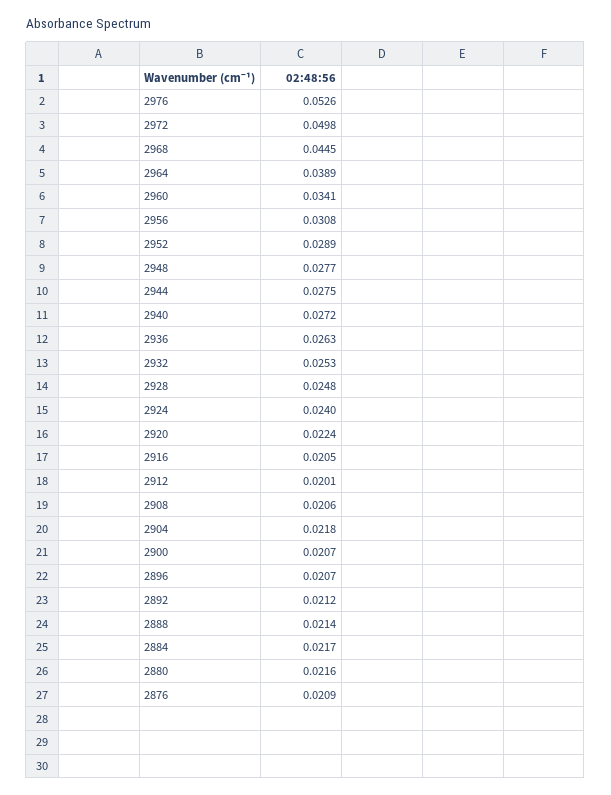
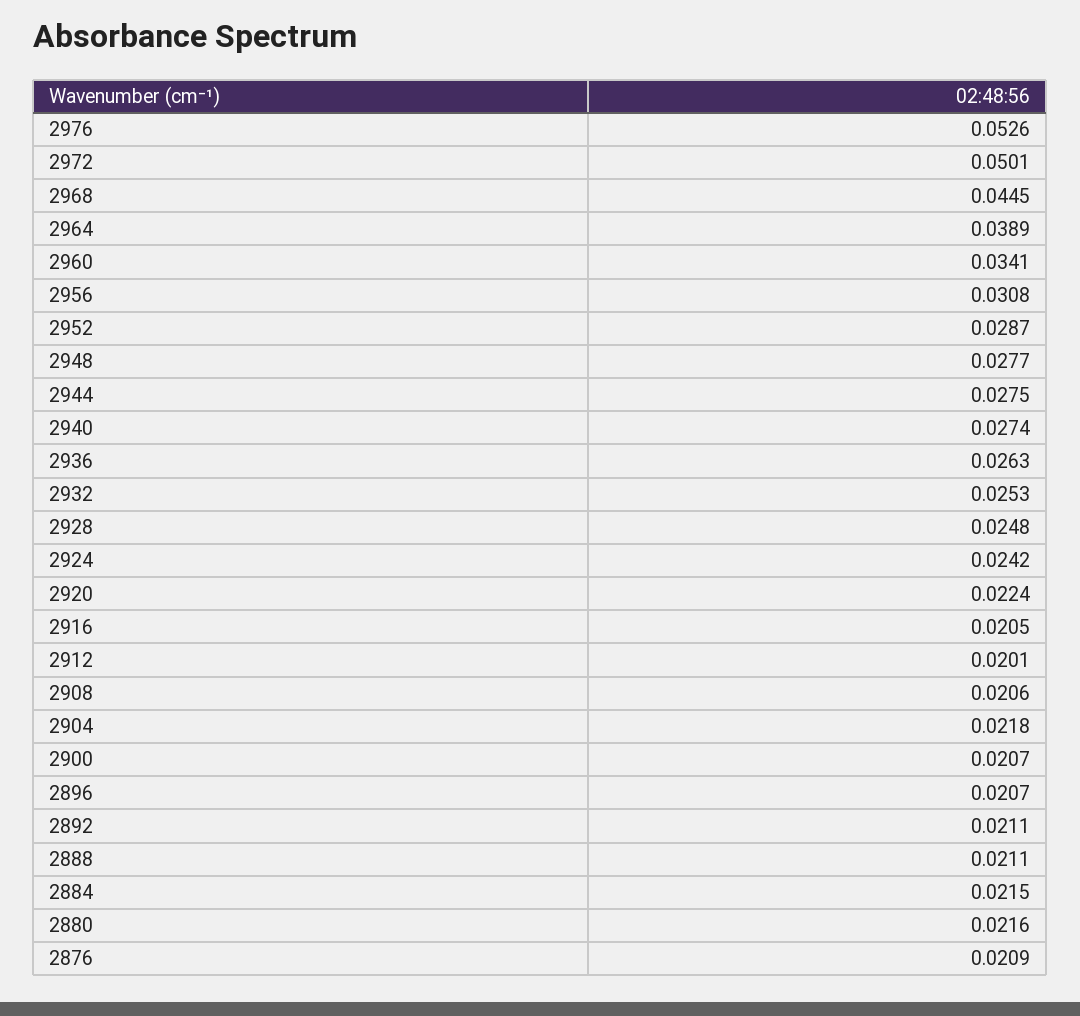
2972: 0.0498 -> 0.0501
2952: 0.0289 -> 0.0287
2940: 0.0272 -> 0.0274
2924: 0.024 -> 0.0242
2892: 0.0212 -> 0.0211
2888: 0.0214 -> 0.0211
2884: 0.0217 -> 0.0215

